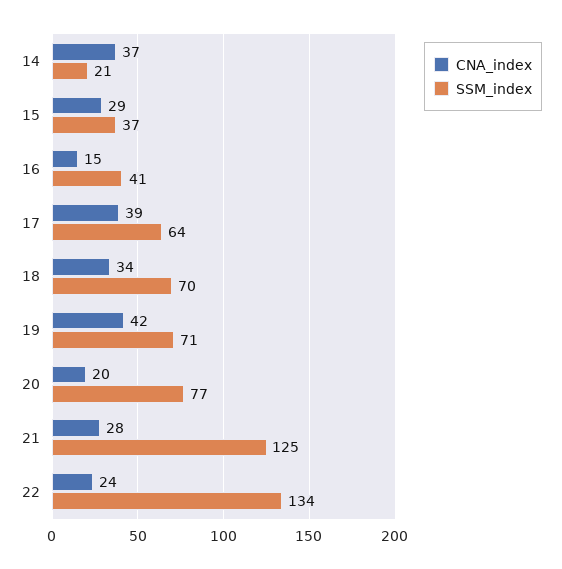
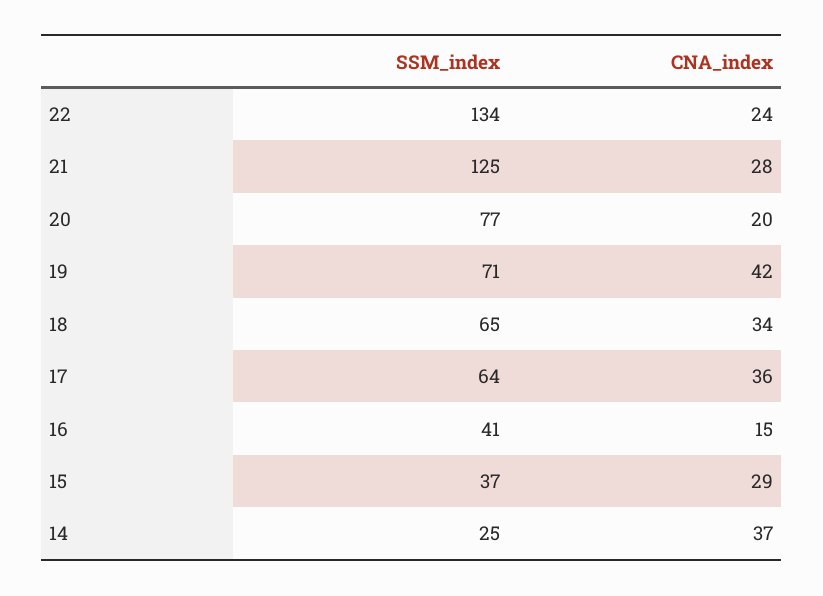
SSM_index, 14: 21 -> 25
CNA_index, 17: 39 -> 36
SSM_index, 18: 70 -> 65

